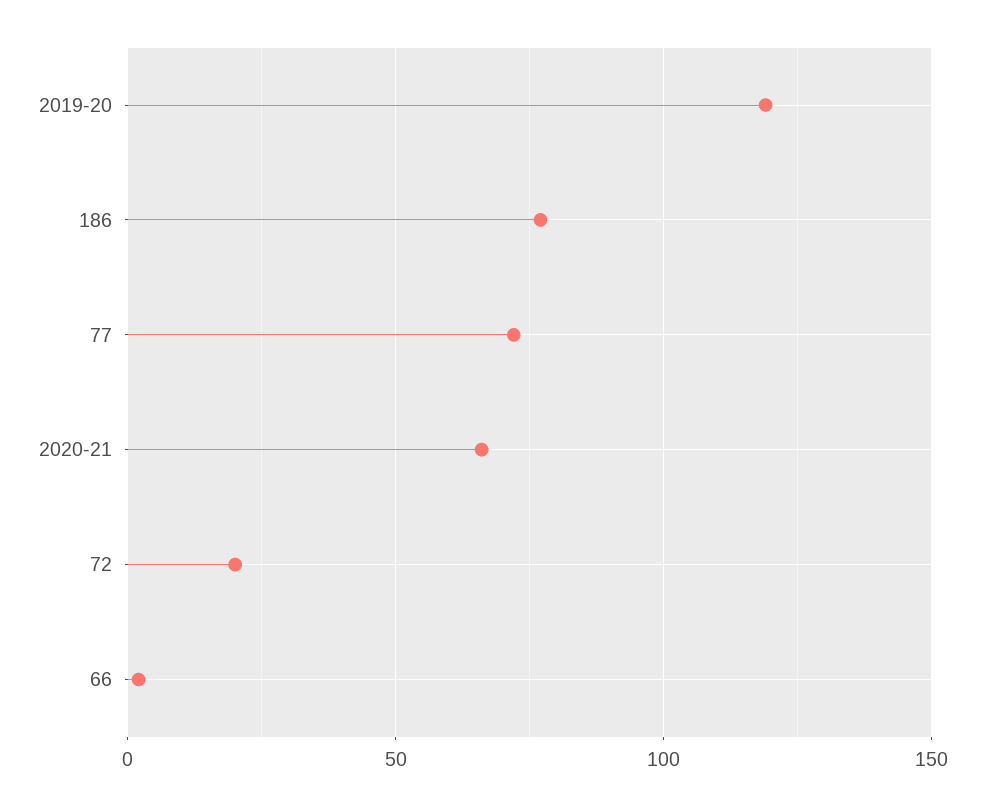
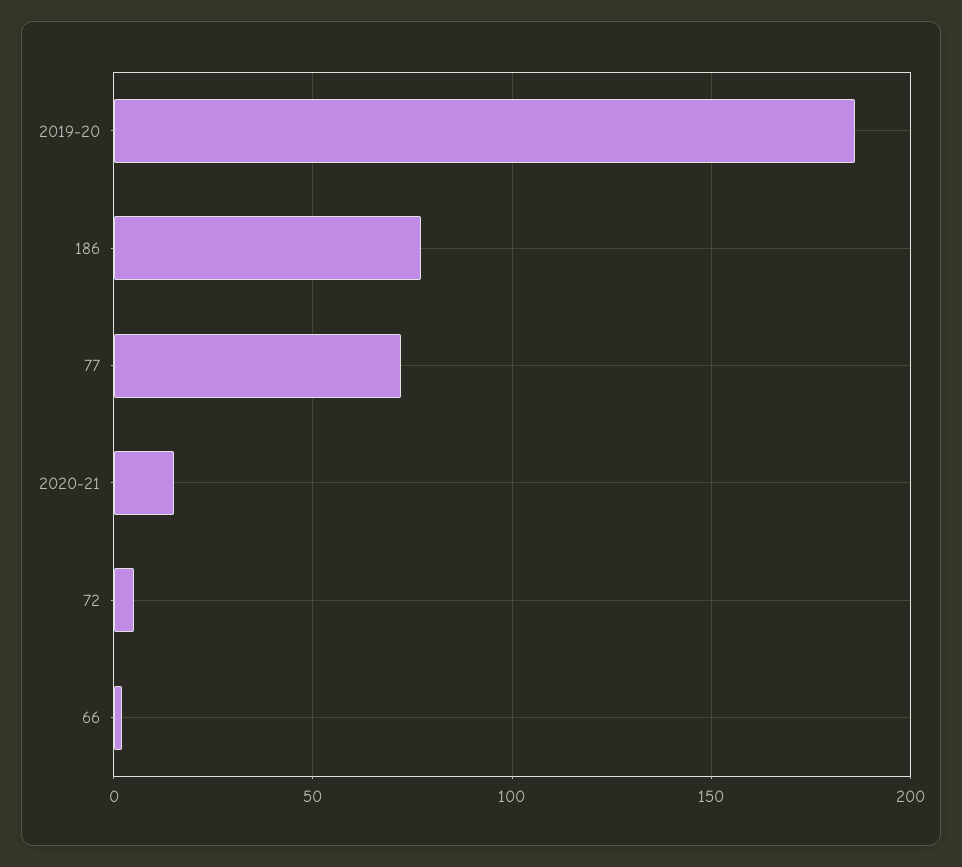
2019-20: 120 -> 185
2020-21: 65 -> 15
72: 20 -> 5

